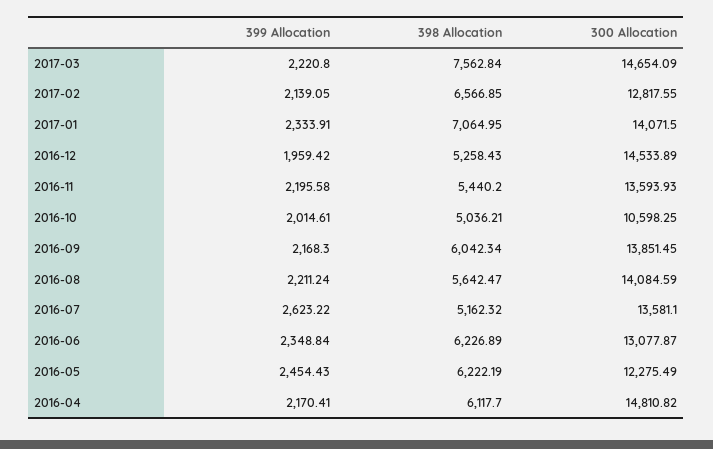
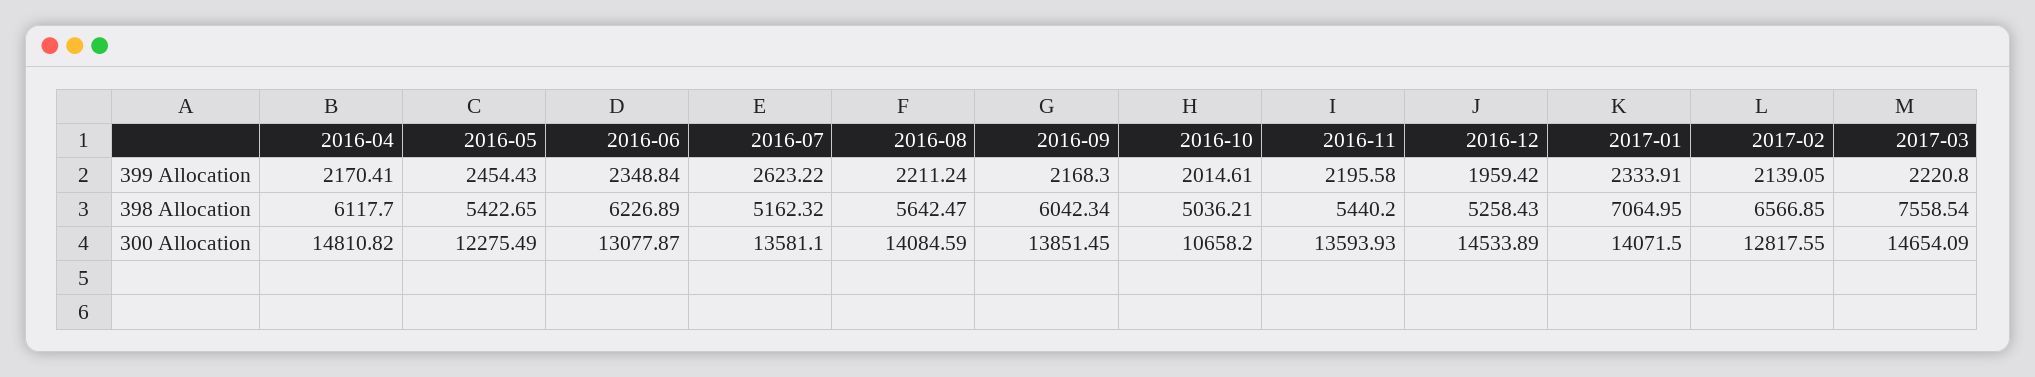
398 Allocation, 2017-03: 7562.84 -> 7558.54
300 Allocation, 2016-10: 10598.25 -> 10658.2
398 Allocation, 2016-05: 6222.19 -> 5422.65

